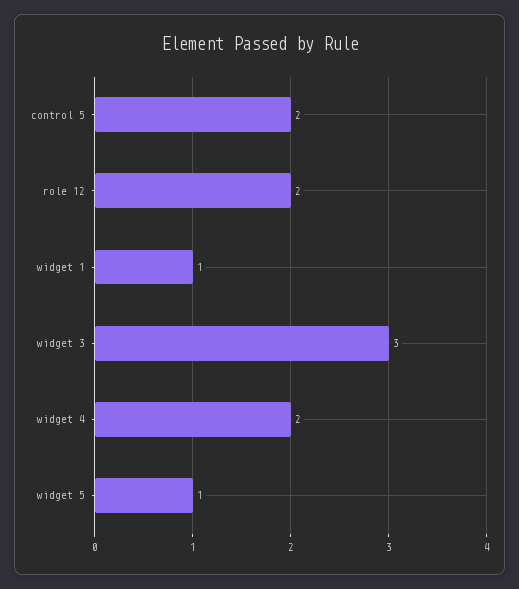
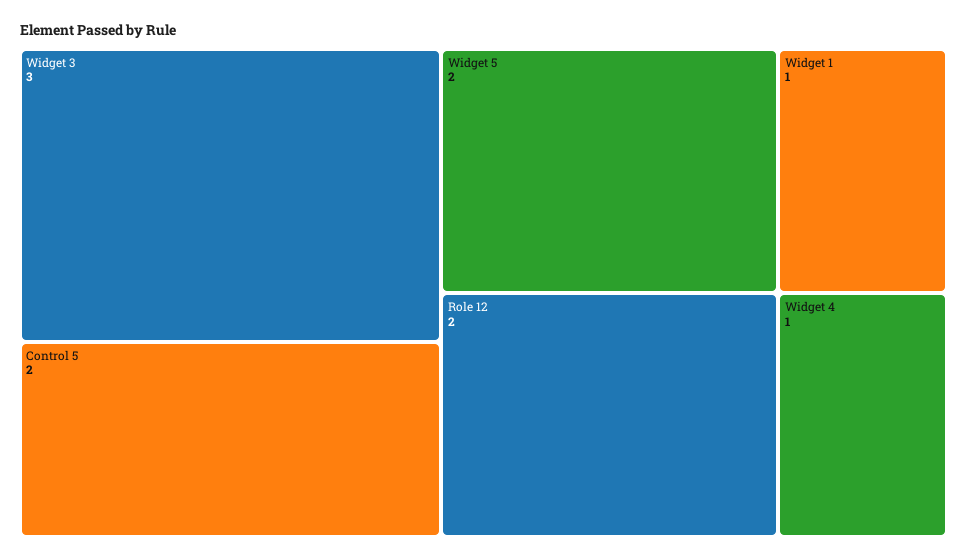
widget 4: 2 -> 1
widget 5: 1 -> 2

